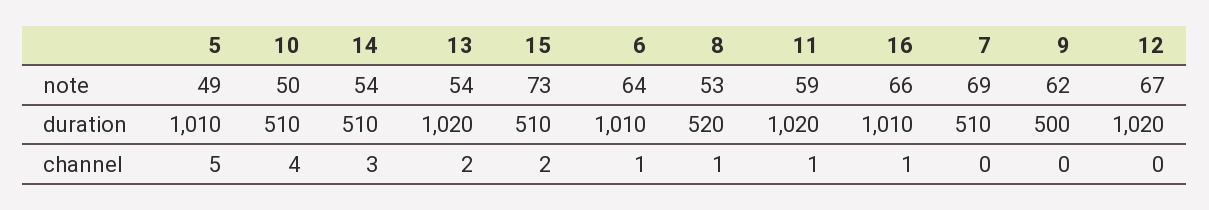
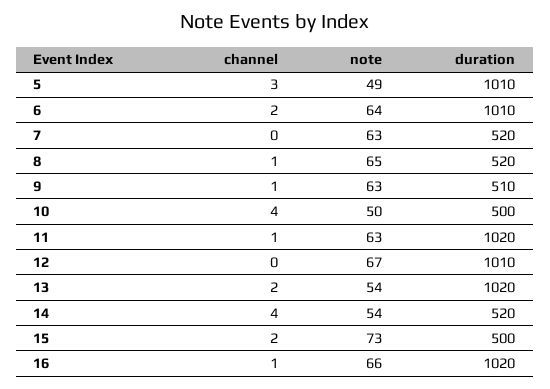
8, note: 53 -> 65
11, note: 59 -> 63
7, note: 69 -> 63
9, note: 62 -> 63
10, duration: 510 -> 500
14, duration: 510 -> 520
15, duration: 510 -> 500
16, duration: 1010 -> 1020
7, duration: 510 -> 520
9, duration: 500 -> 510
12, duration: 1020 -> 1010
5, channel: 5 -> 3
14, channel: 3 -> 4
6, channel: 1 -> 2
9, channel: 0 -> 1

